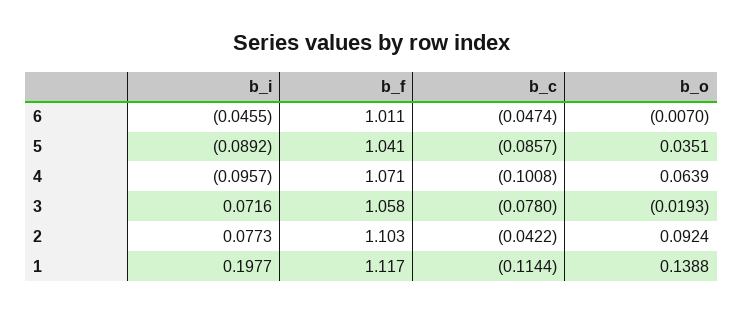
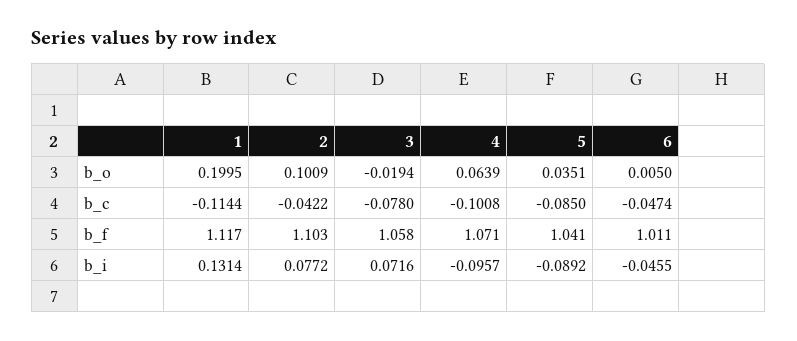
b_o, 6: -0.007 -> 0.005
b_c, 5: -0.0857 -> -0.085
b_o, 3: -0.0193 -> -0.0194
b_i, 2: 0.0773 -> 0.0772
b_o, 2: 0.0924 -> 0.1009
b_i, 1: 0.1977 -> 0.1314
b_o, 1: 0.1388 -> 0.1995

